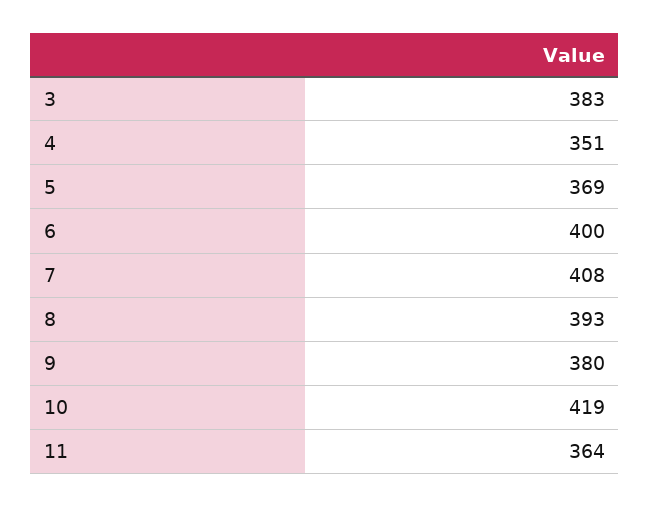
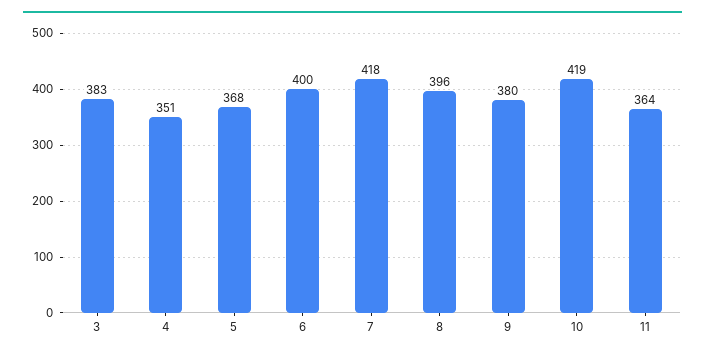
5: 369 -> 368
7: 408 -> 418
8: 393 -> 396

